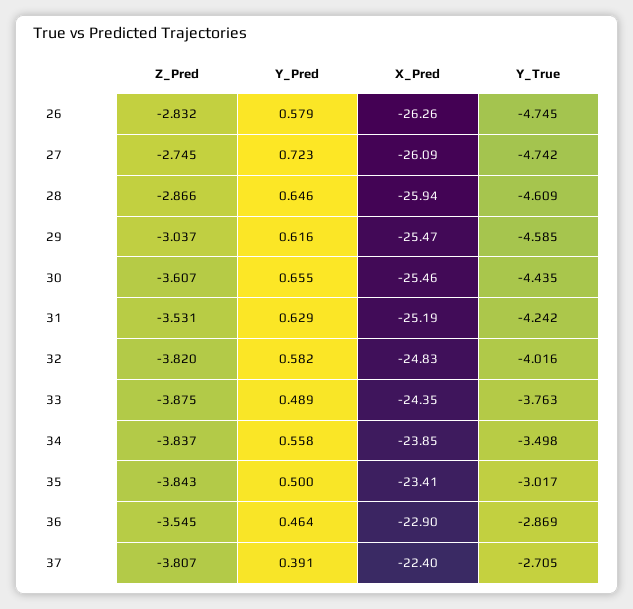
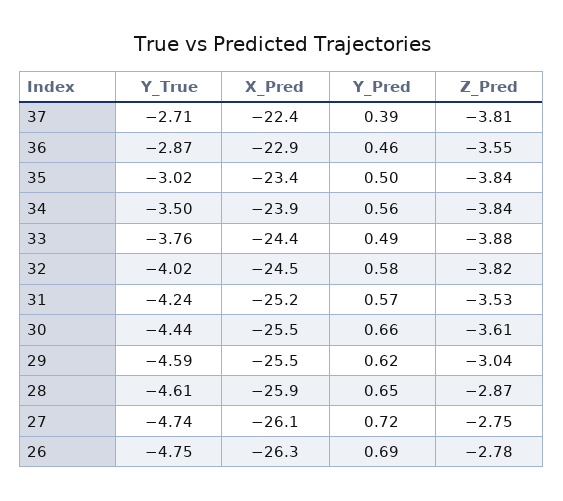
Z_Pred, 26: -2.832 -> -2.78
Y_Pred, 26: 0.579 -> 0.69
Y_Pred, 31: 0.629 -> 0.57
X_Pred, 32: -24.83 -> -24.5

